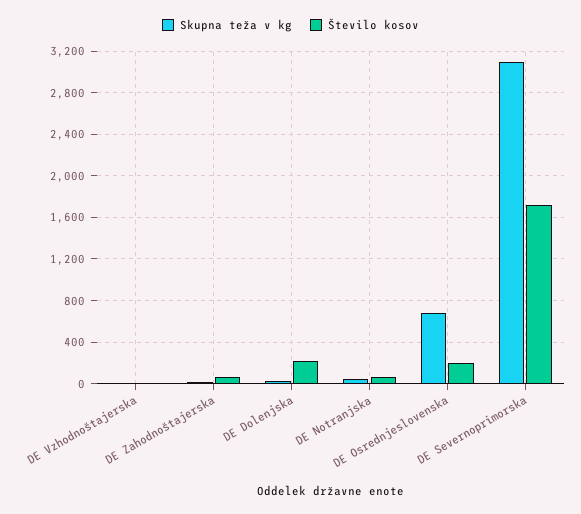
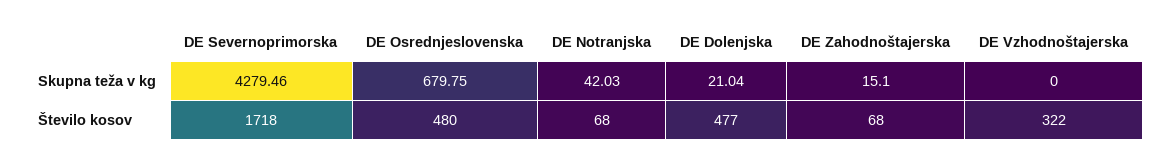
Število kosov, DE Vzhodnoštajerska: 0 -> 322
Število kosov, DE Dolenjska: 200 -> 477
Število kosov, DE Osrednjeslovenska: 200 -> 480
Skupna teža v kg, DE Severnoprimorska: 3100 -> 4279.46

